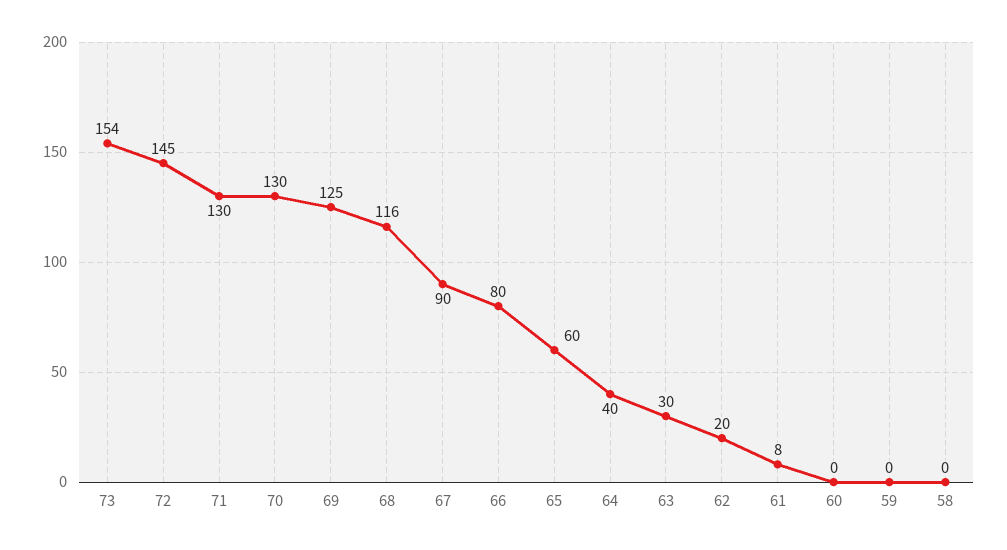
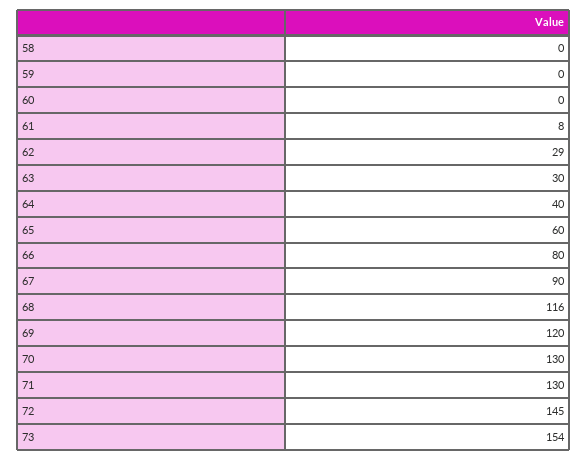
69: 125 -> 120
62: 20 -> 29

